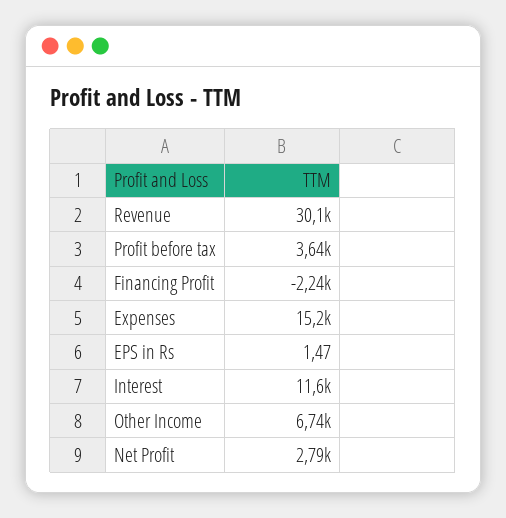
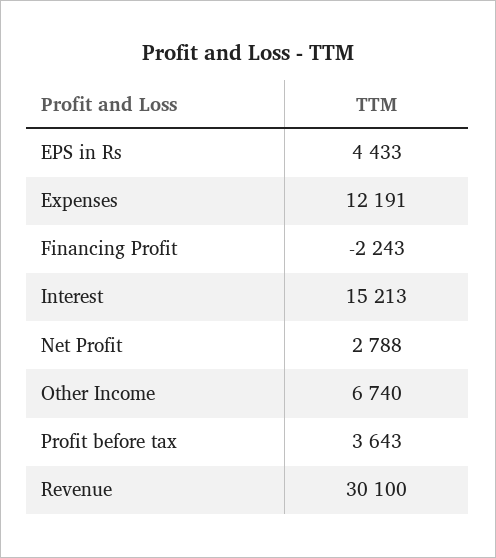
Expenses: 15200 -> 12191
EPS in Rs: 1.47 -> 4433
Interest: 11600 -> 15213

